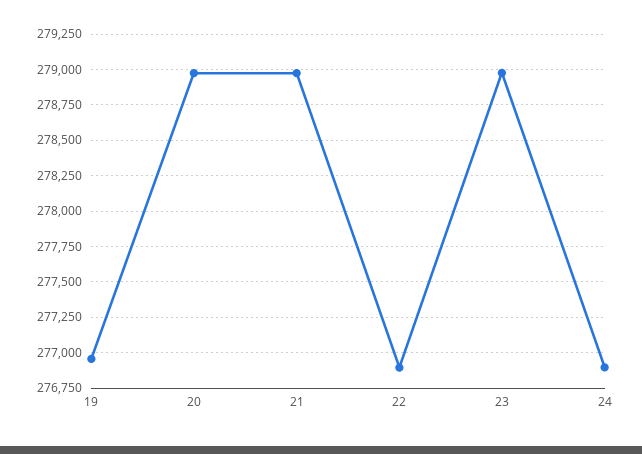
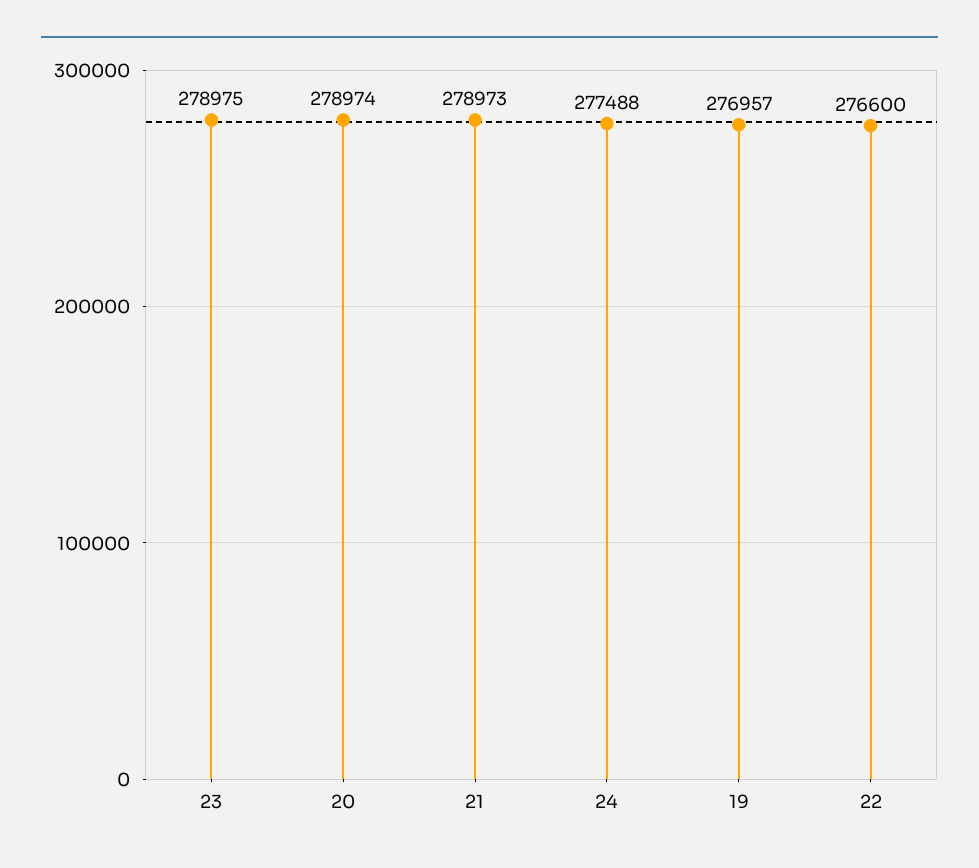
22: 276900 -> 276600
24: 276900 -> 277488

